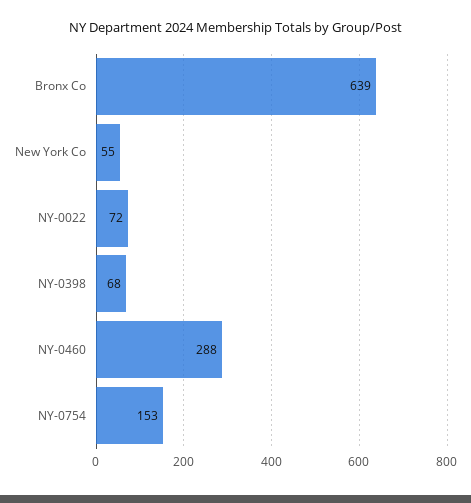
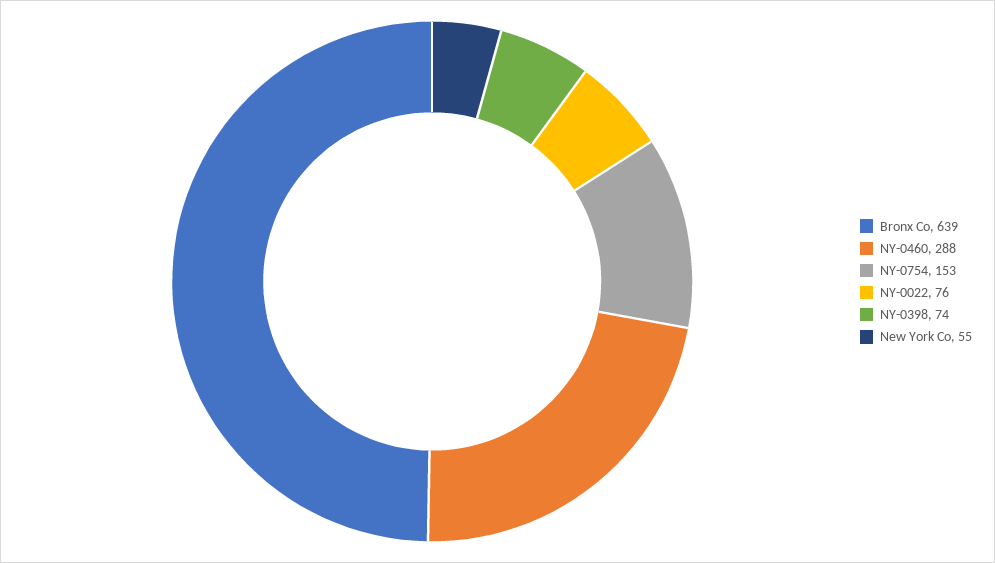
NY-0022: 72 -> 76
NY-0398: 68 -> 74

